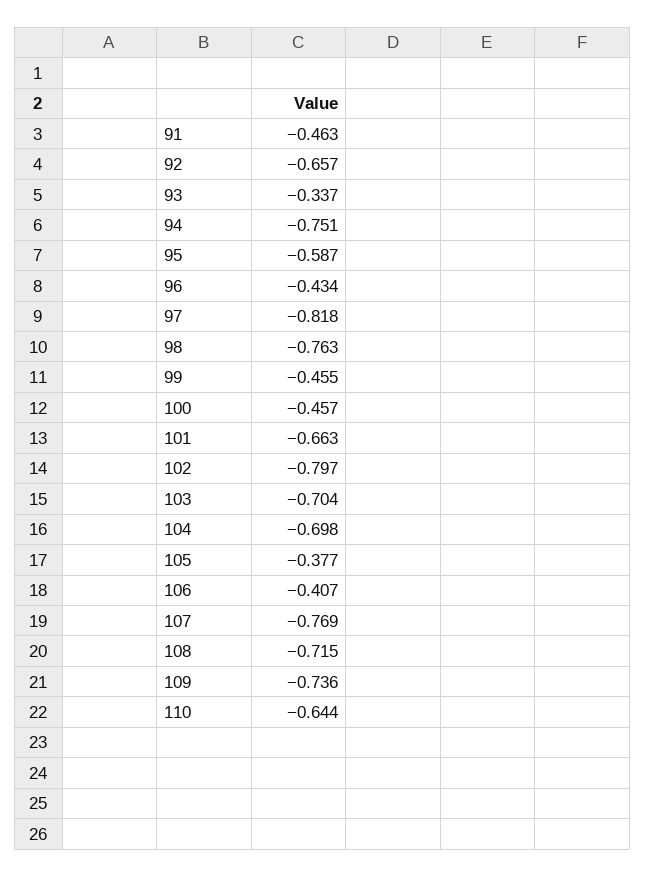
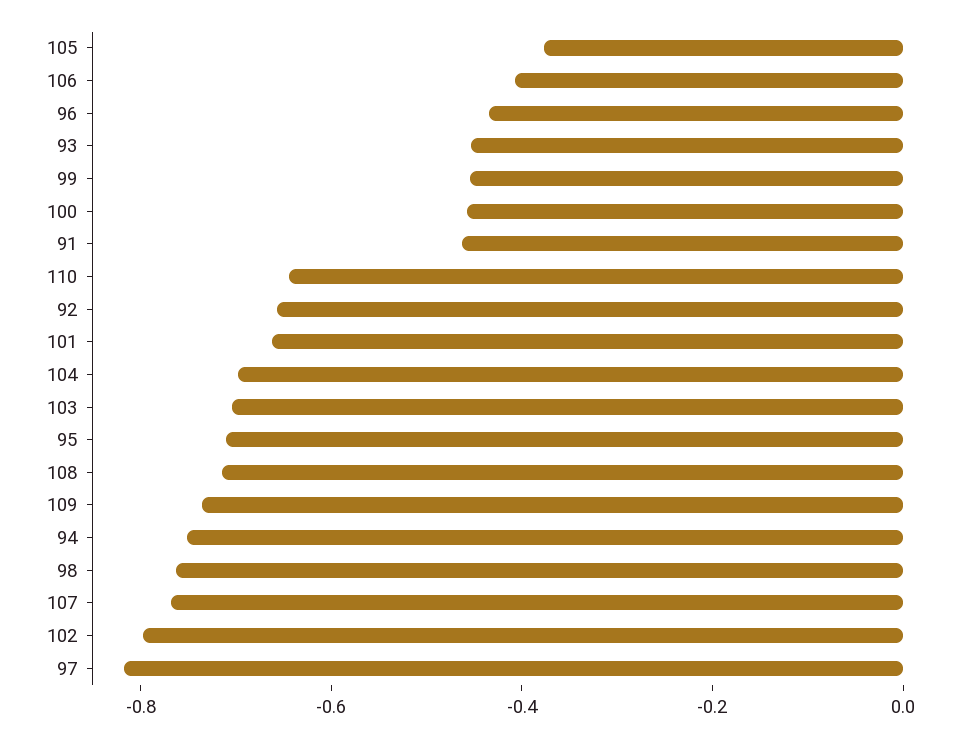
93: -0.337 -> -0.45
95: -0.587 -> -0.7

